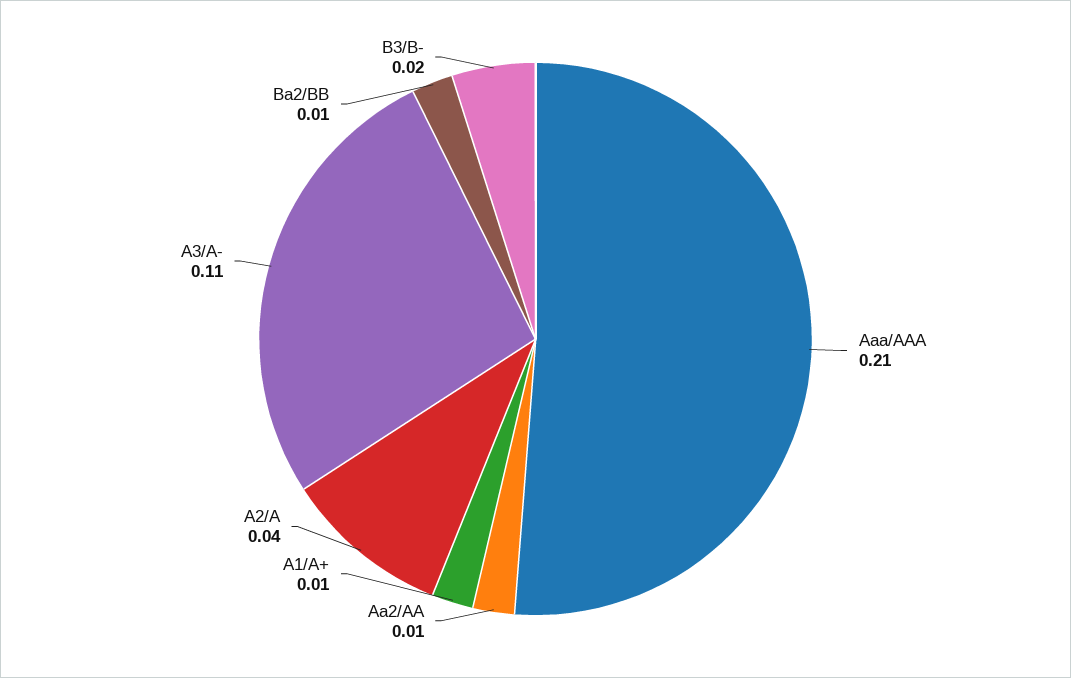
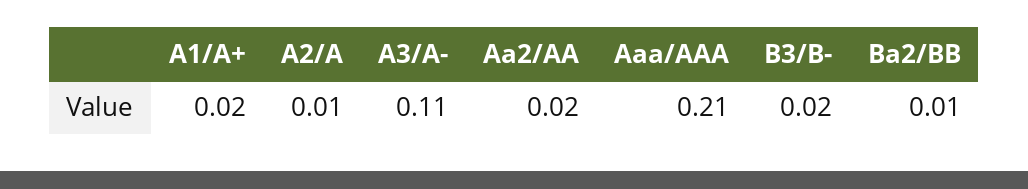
Aa2/AA: 0.01 -> 0.02
A1/A+: 0.01 -> 0.02
A2/A: 0.04 -> 0.01

